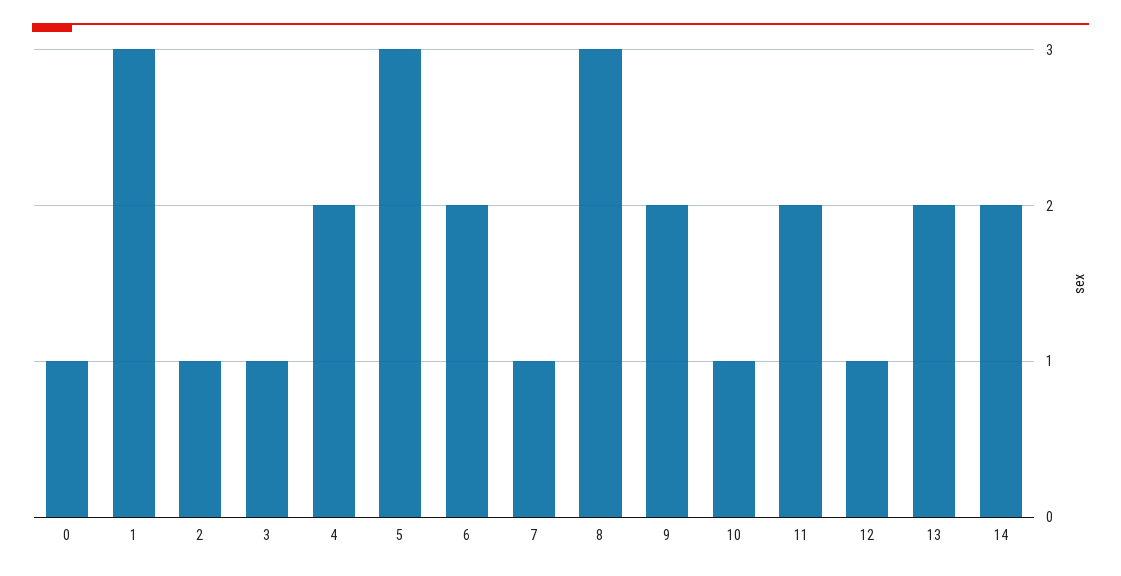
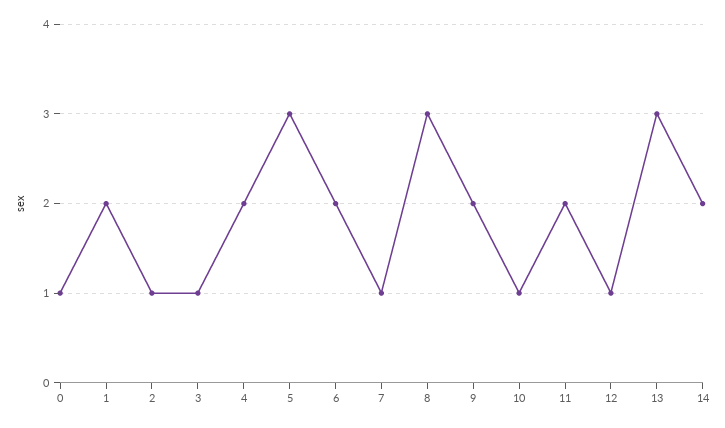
1: 3 -> 2
13: 2 -> 3

